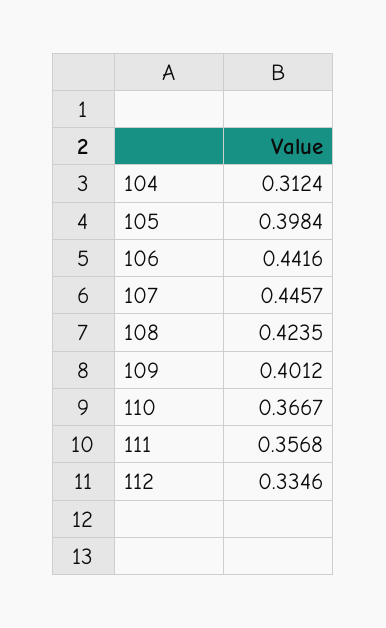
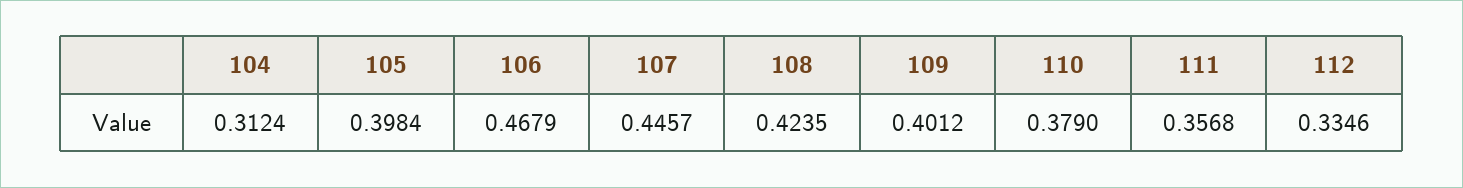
106: 0.4416 -> 0.4679
110: 0.3667 -> 0.379

